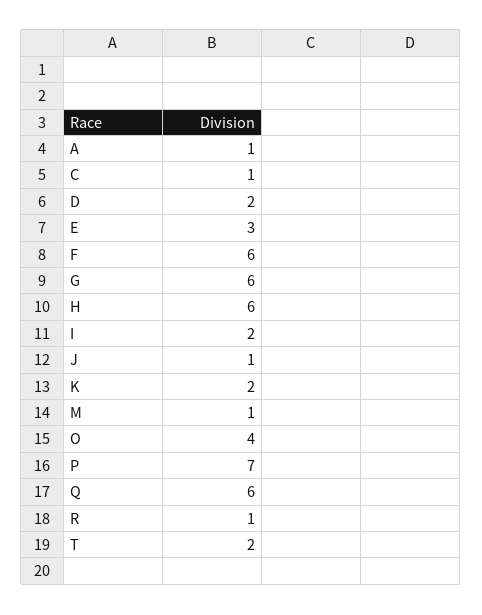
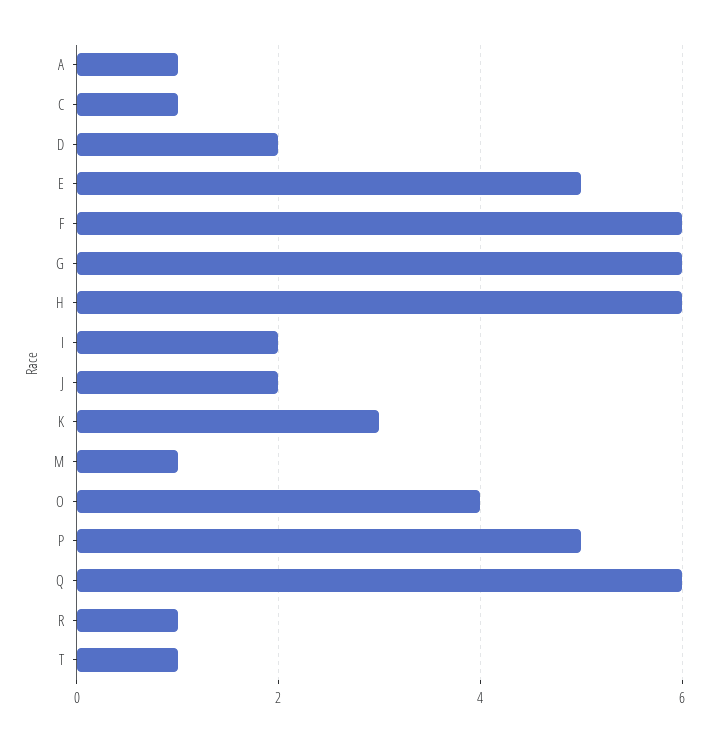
E: 3 -> 5
J: 1 -> 2
K: 2 -> 3
P: 7 -> 5
T: 2 -> 1

